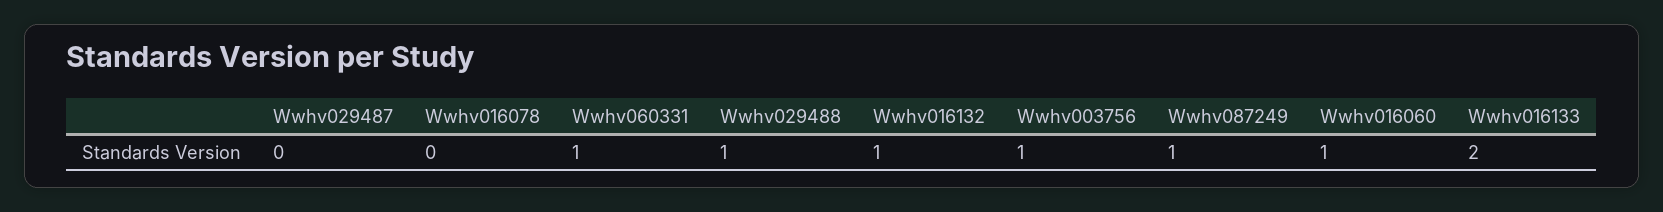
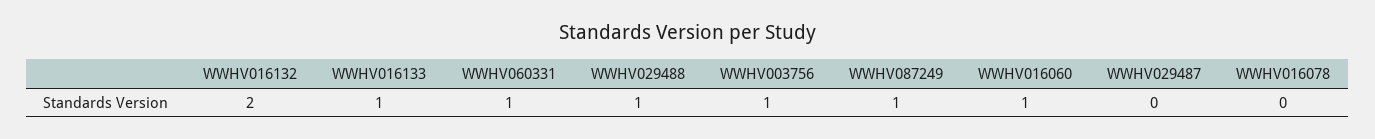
Wwhv016132: 1 -> 2
Wwhv016133: 2 -> 1

